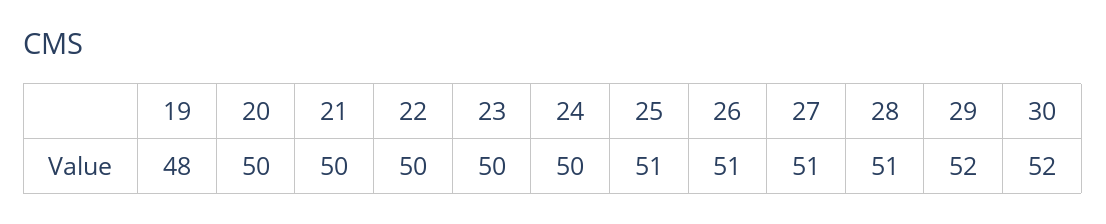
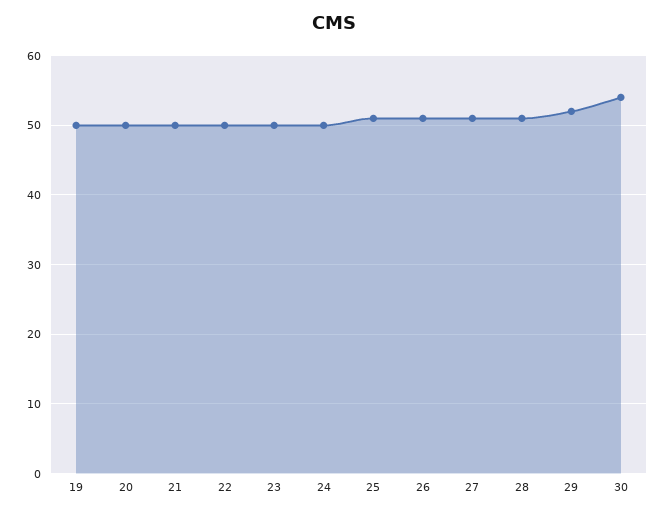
19: 48 -> 50
30: 52 -> 54

